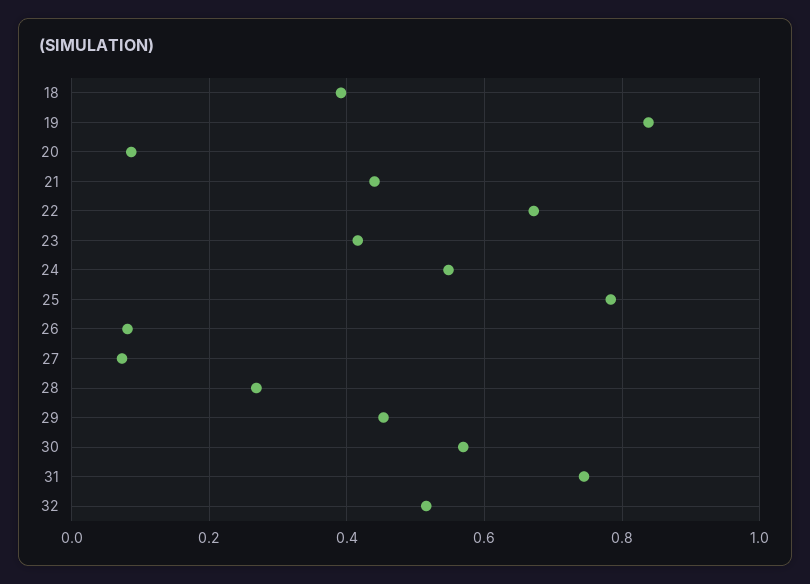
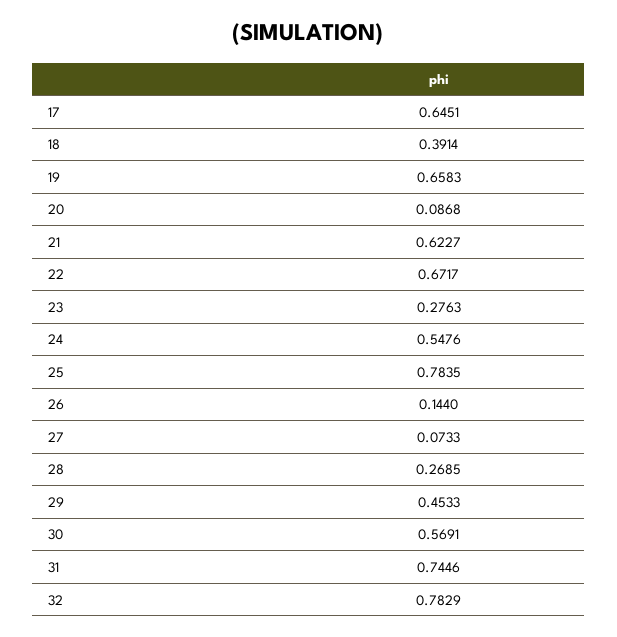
19: 0.84 -> 0.6583
21: 0.44 -> 0.6227
23: 0.42 -> 0.2763
26: 0.08 -> 0.144
32: 0.52 -> 0.7829
17: none -> 0.6451

